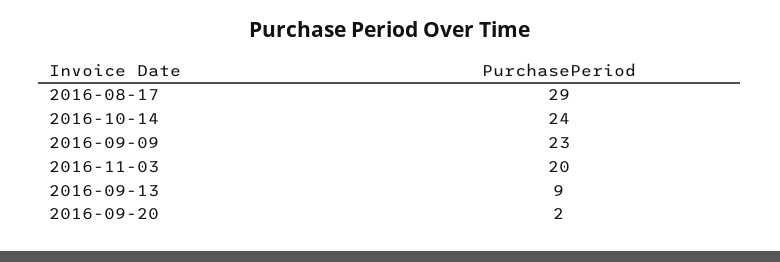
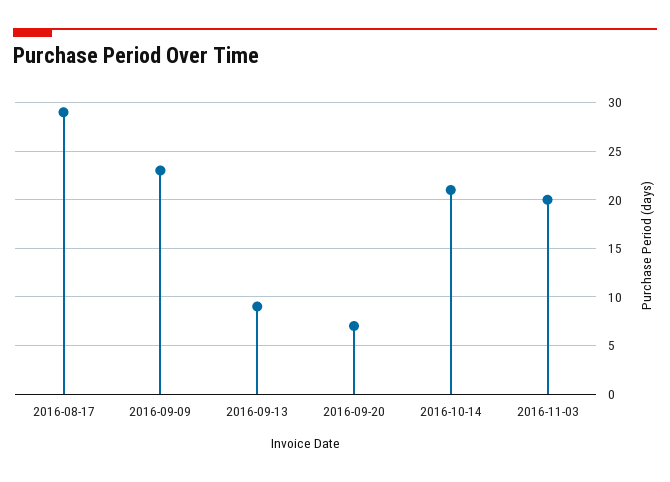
2016-10-14: 24 -> 21
2016-09-20: 2 -> 7

